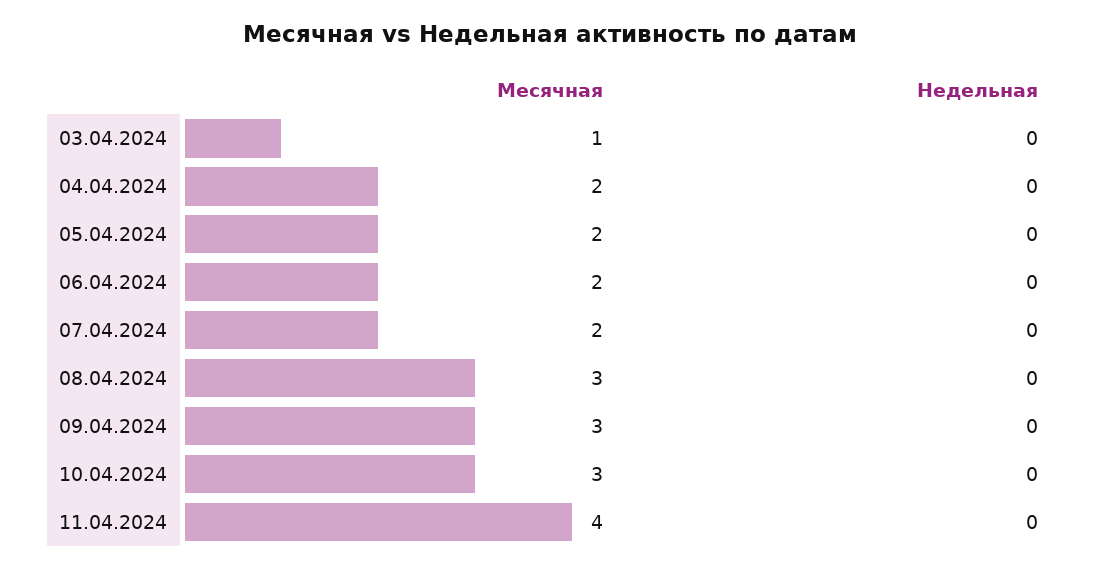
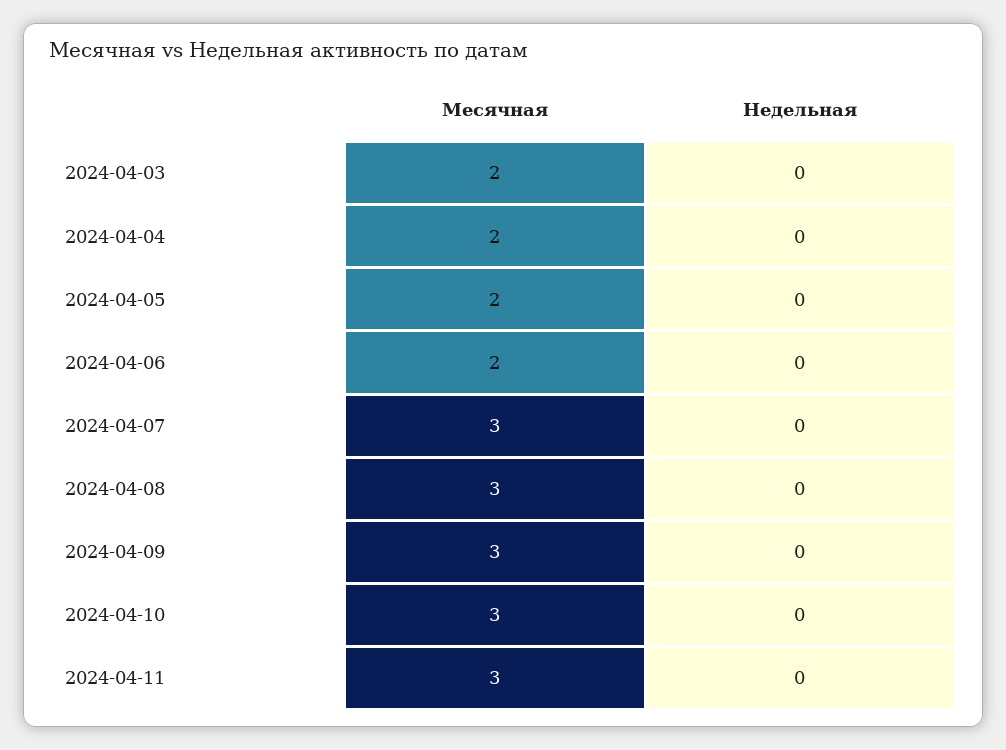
Месячная, 03.04.2024: 1 -> 2
Месячная, 07.04.2024: 2 -> 3
Месячная, 11.04.2024: 4 -> 3

